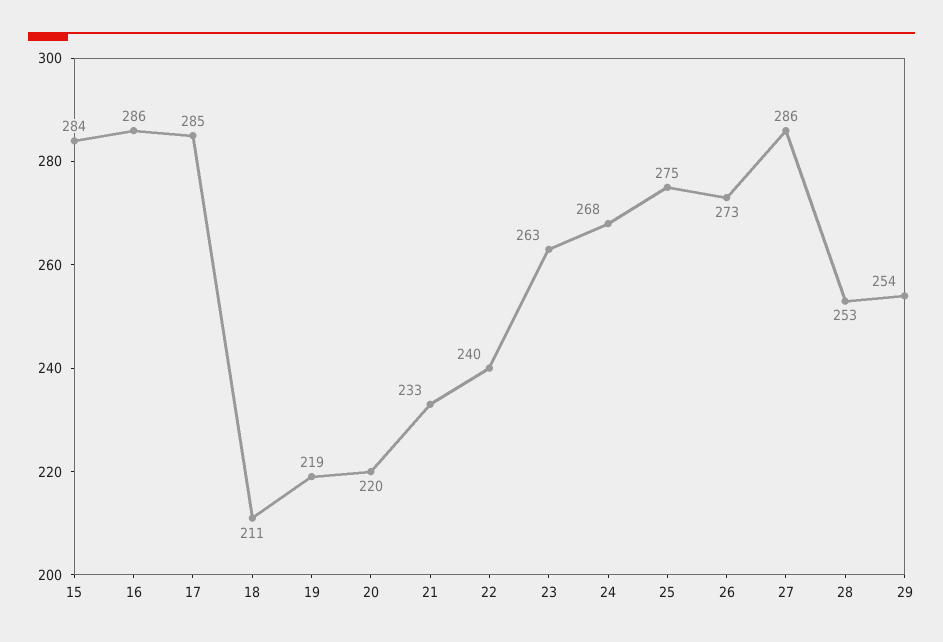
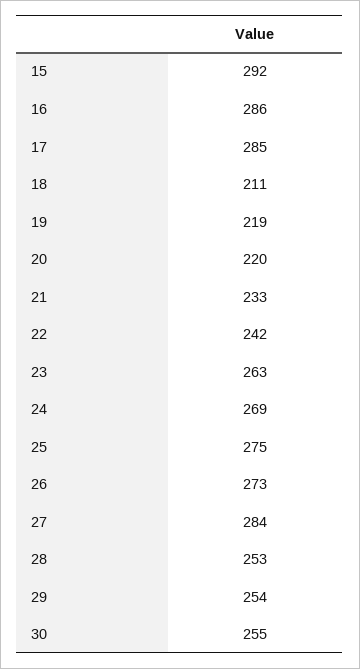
15: 284 -> 292
22: 240 -> 242
24: 268 -> 269
27: 286 -> 284
30: none -> 255

